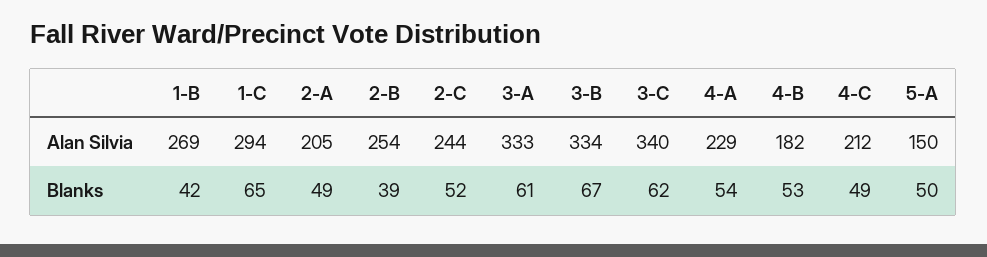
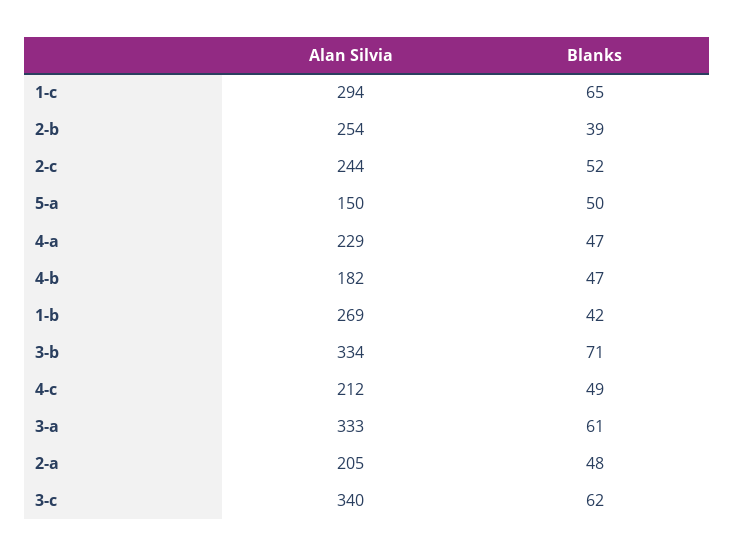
2-A, Blanks: 49 -> 48
3-B, Blanks: 67 -> 71
4-A, Blanks: 54 -> 47
4-B, Blanks: 53 -> 47

